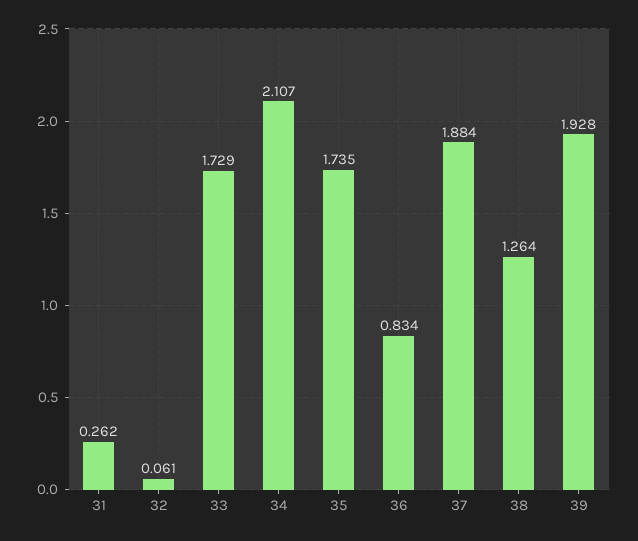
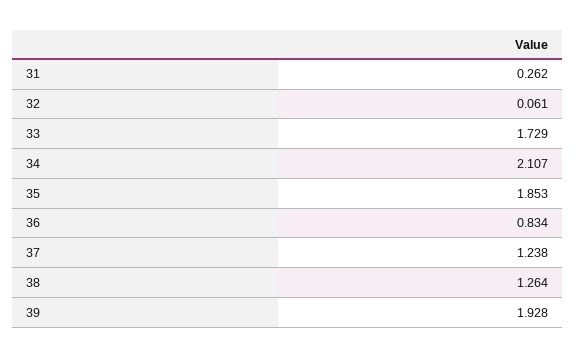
35: 1.735 -> 1.853
37: 1.884 -> 1.238

